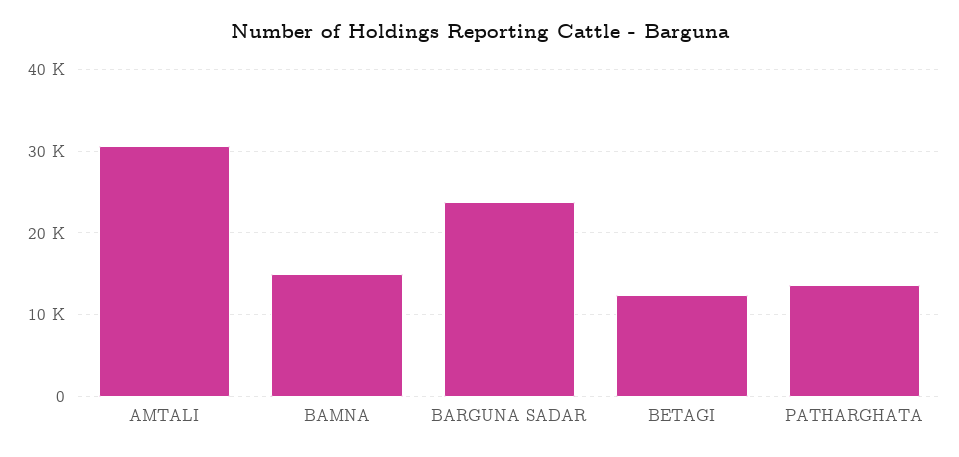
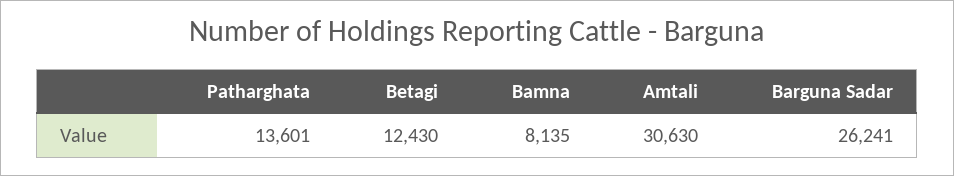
BAMNA: 15000 -> 8135
BARGUNA SADAR: 24000 -> 26241

